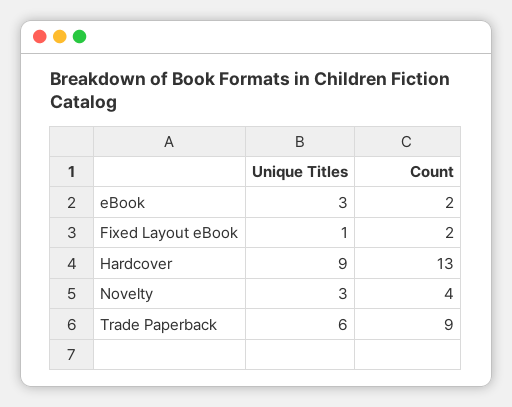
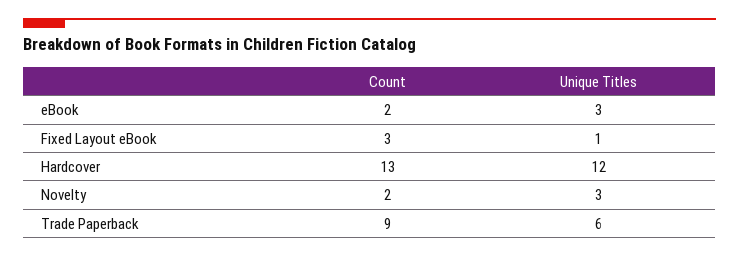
Count, Fixed Layout eBook: 2 -> 3
Unique Titles, Hardcover: 9 -> 12
Count, Novelty: 4 -> 2

